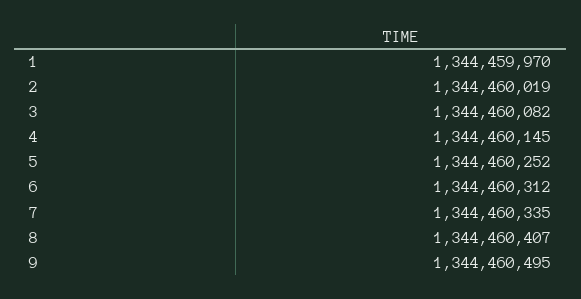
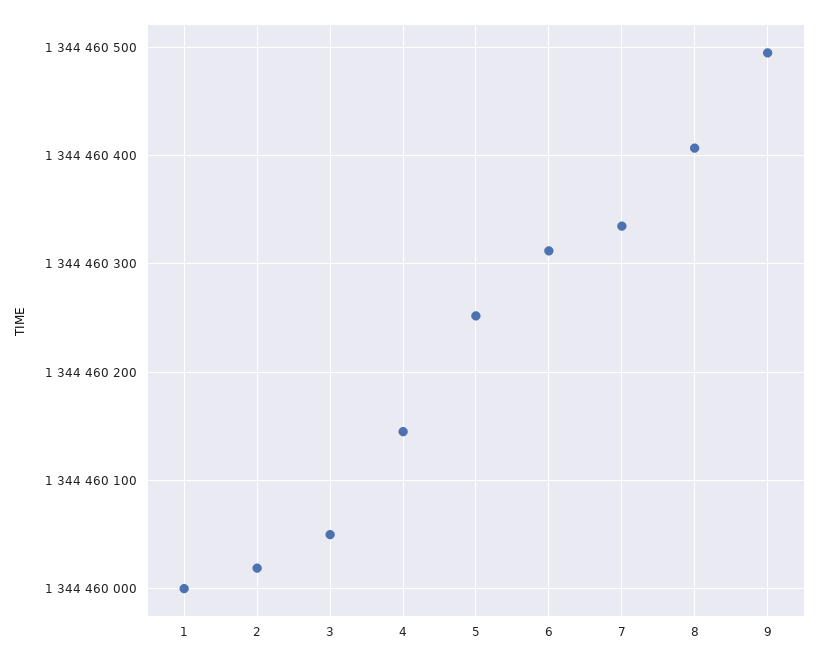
1: 1344459970 -> 1344460000
3: 1344460082 -> 1344460050

